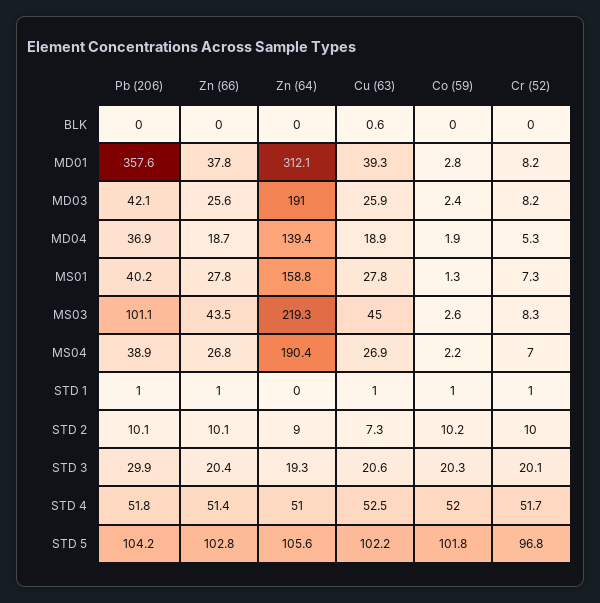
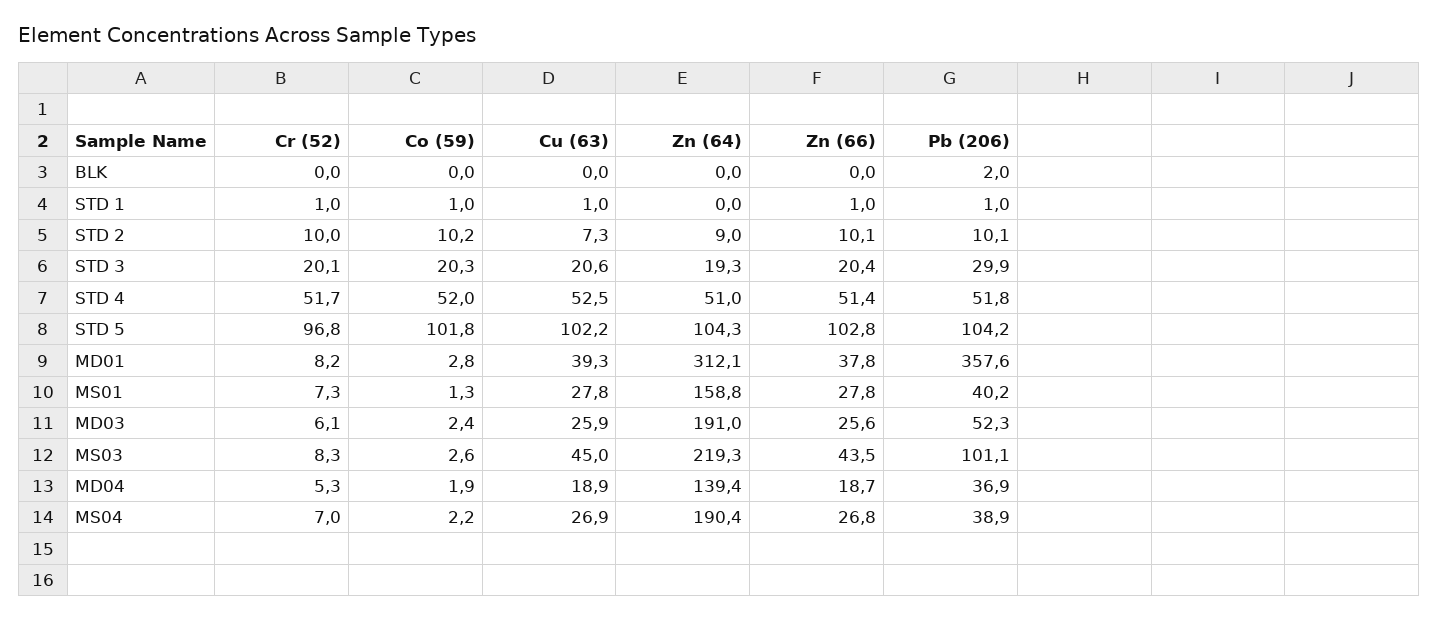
Pb (206), BLK: 0 -> 2
Cu (63), BLK: 0.6 -> 0
Pb (206), MD03: 42.1 -> 52.3
Cr (52), MD03: 8.2 -> 6.1
Zn (64), STD 5: 105.6 -> 104.3

